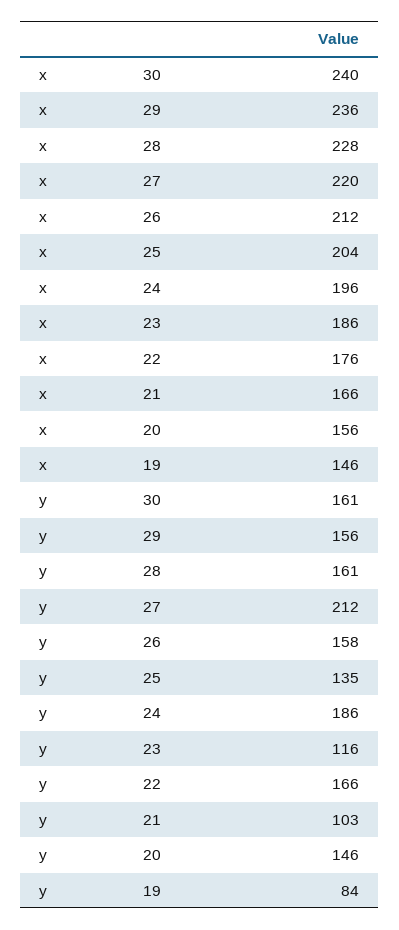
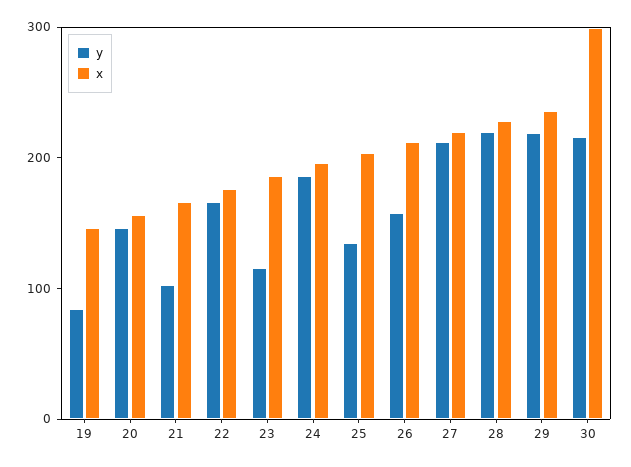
x, 30: 240 -> 300
y, 30: 161 -> 220
y, 29: 156 -> 220
y, 28: 161 -> 220

